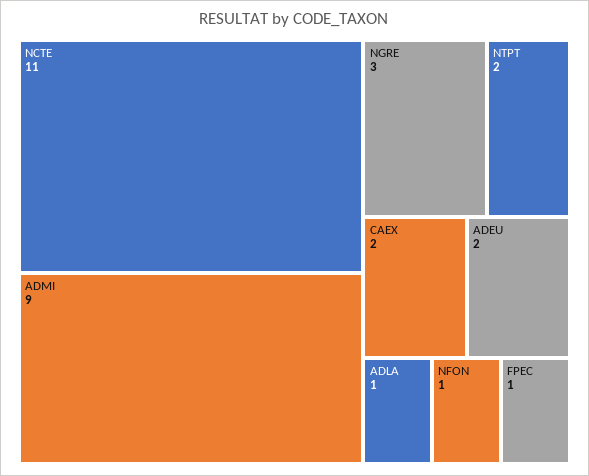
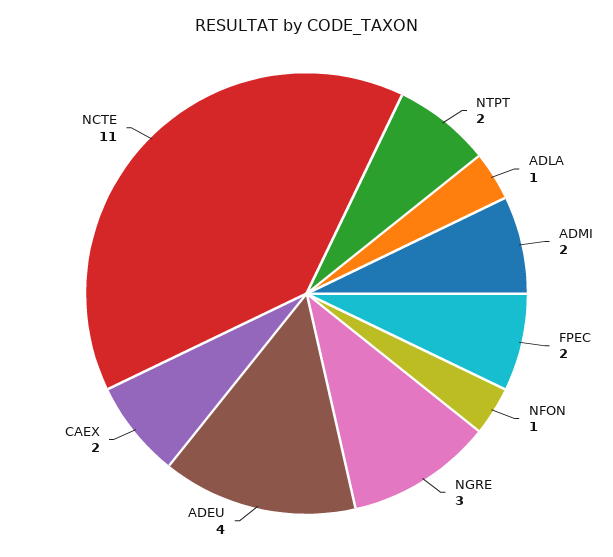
ADMI: 9 -> 2
ADEU: 2 -> 4
FPEC: 1 -> 2

